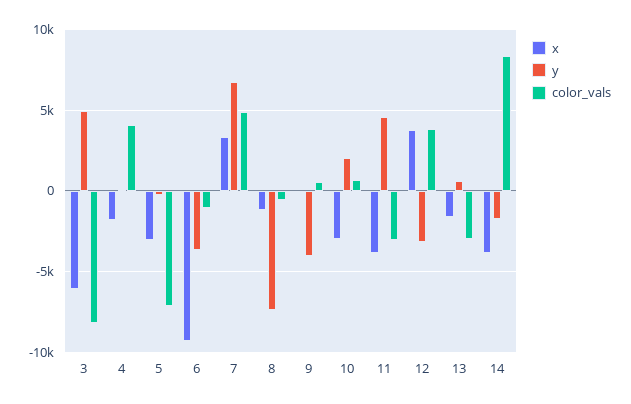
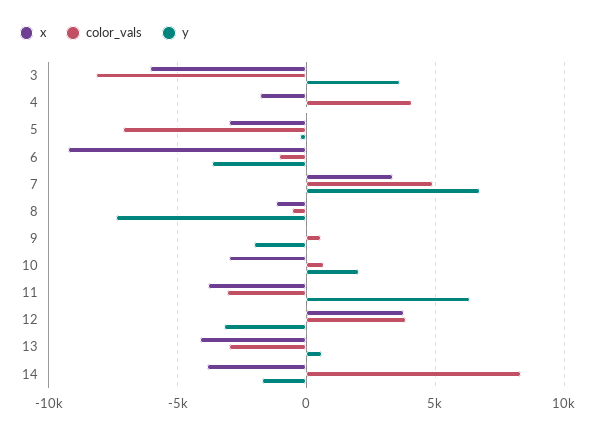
y, 3: 5000 -> 3500
y, 9: -4000 -> -2000
y, 11: 4500 -> 6500
x, 13: -1500 -> -4000

